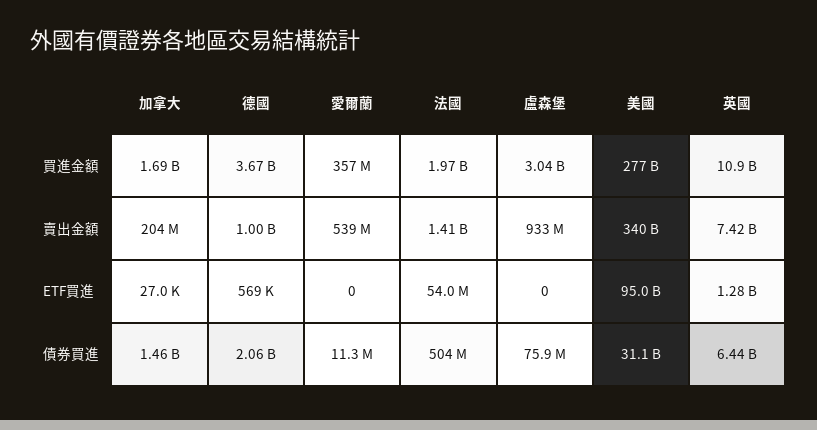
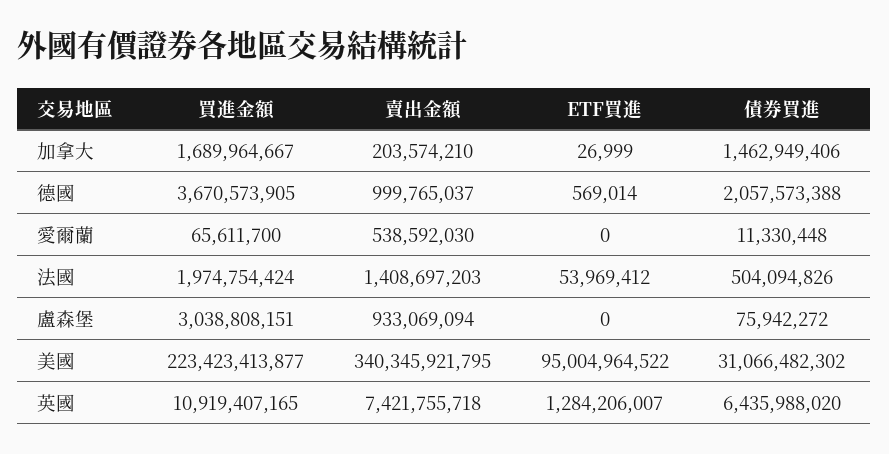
愛爾蘭, 買進金額: 357000000 -> 65611700
美國, 買進金額: 277000000000 -> 223423413877

